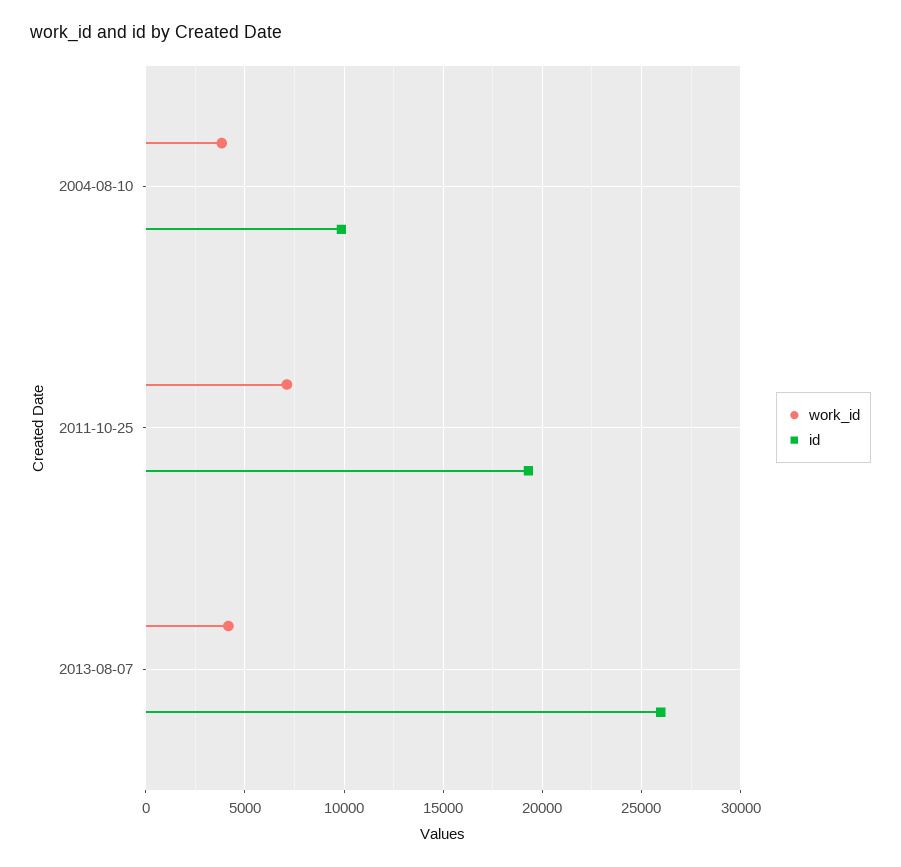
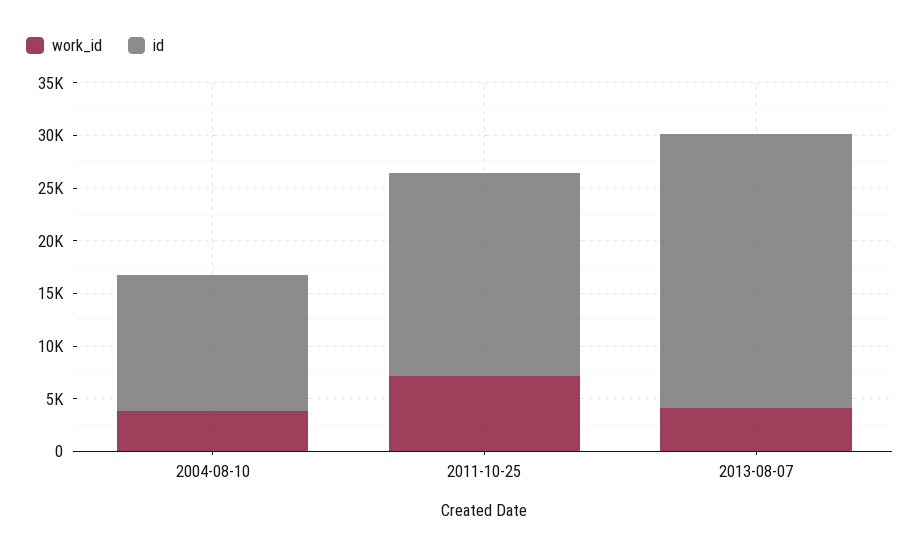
id, 2004-08-10: 10000 -> 13000

